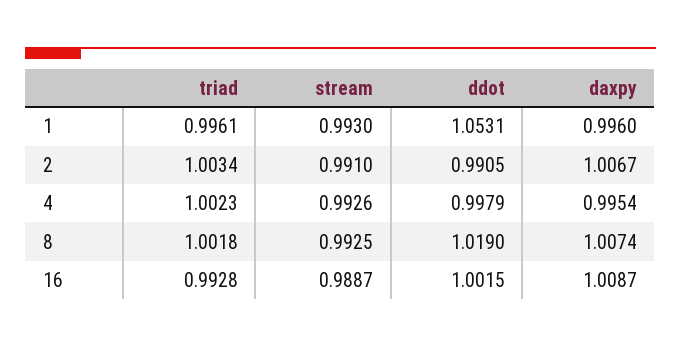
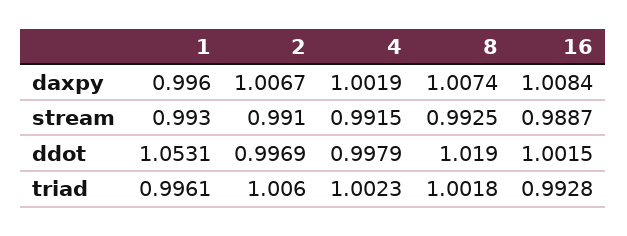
triad, 2: 1.0034 -> 1.006
ddot, 2: 0.9905 -> 0.9969
stream, 4: 0.9926 -> 0.9915
daxpy, 4: 0.9954 -> 1.0019
daxpy, 16: 1.0087 -> 1.0084

